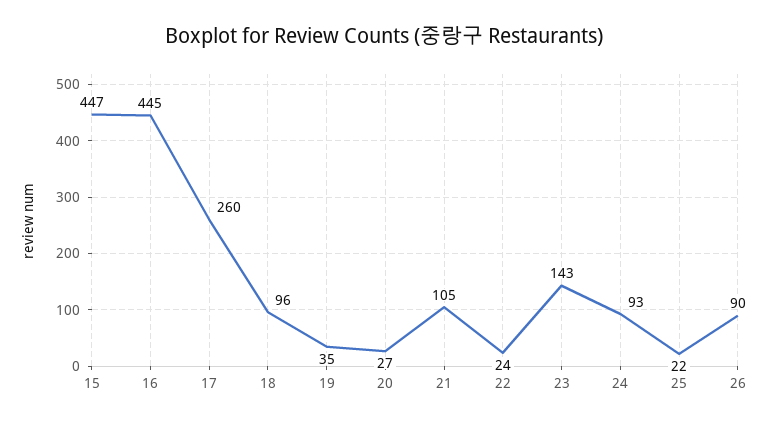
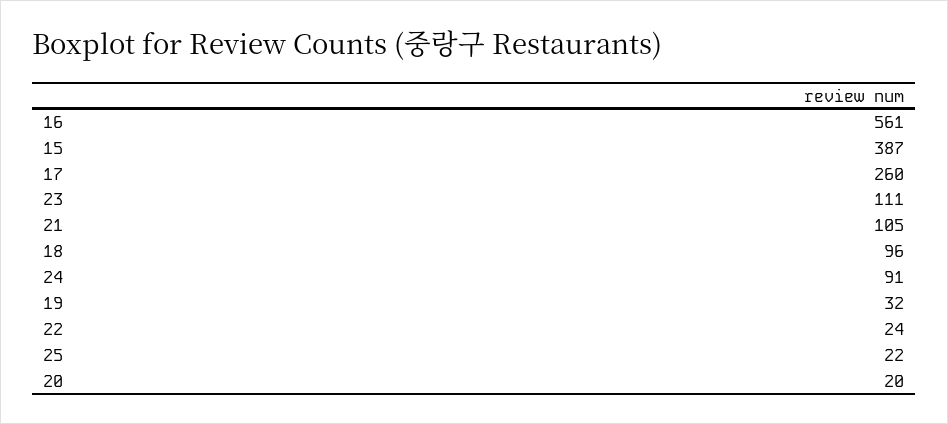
15: 447 -> 387
16: 445 -> 561
19: 35 -> 32
20: 27 -> 20
23: 143 -> 111
24: 93 -> 91
26: 90 -> none

